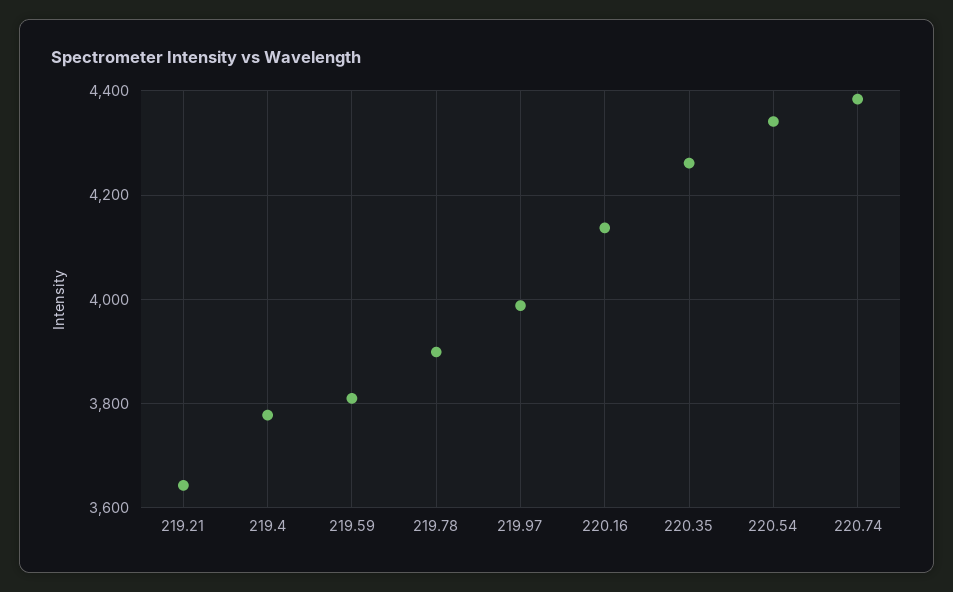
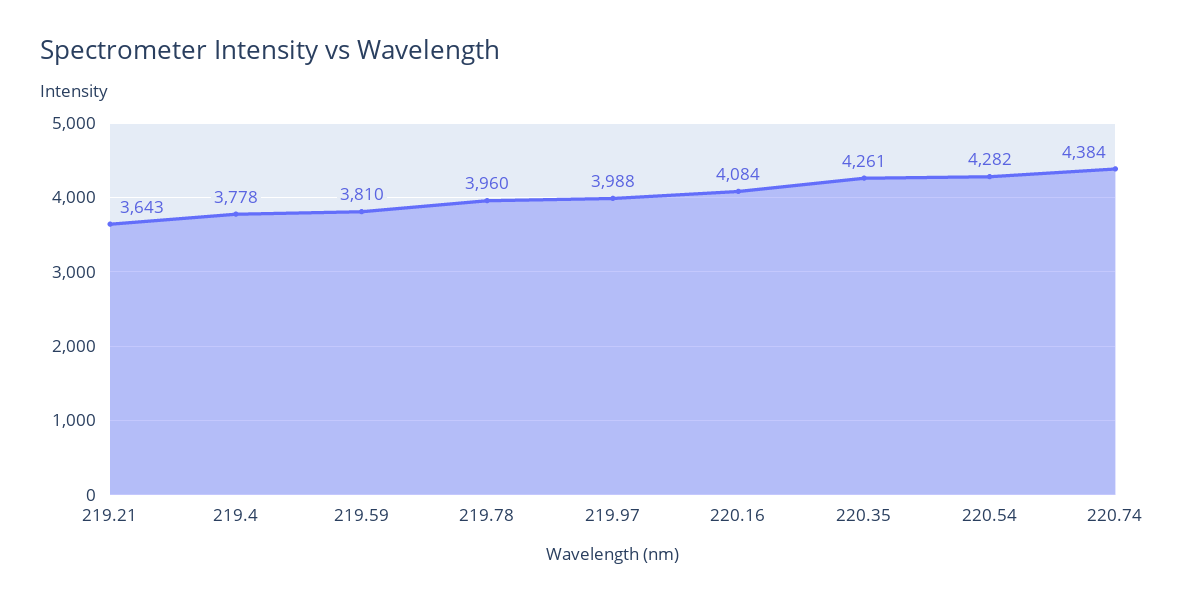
219.78: 3900 -> 3960
220.16: 4140 -> 4084
220.54: 4340 -> 4282

